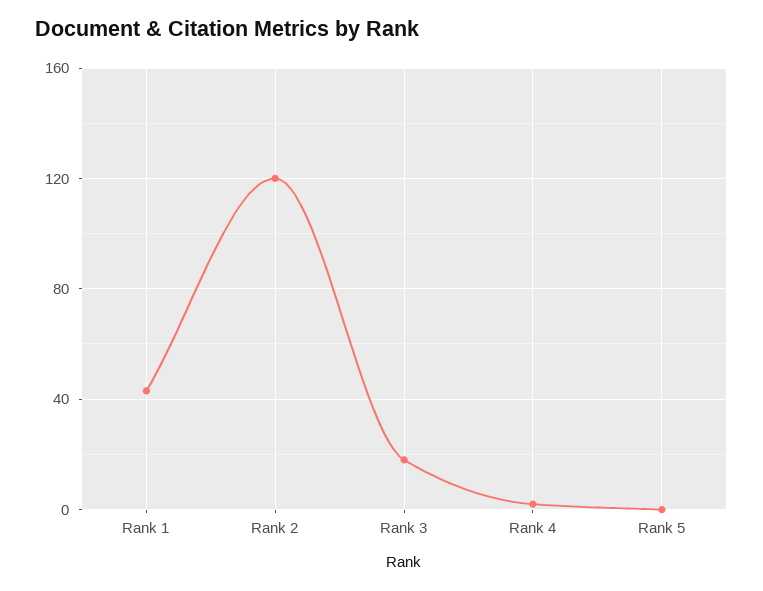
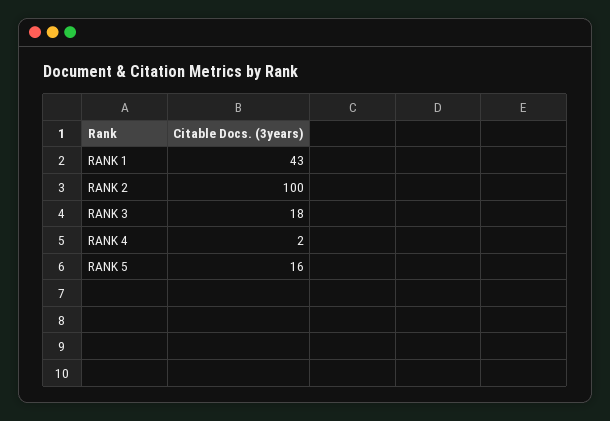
Rank 2: 120 -> 100
Rank 5: 0 -> 16

